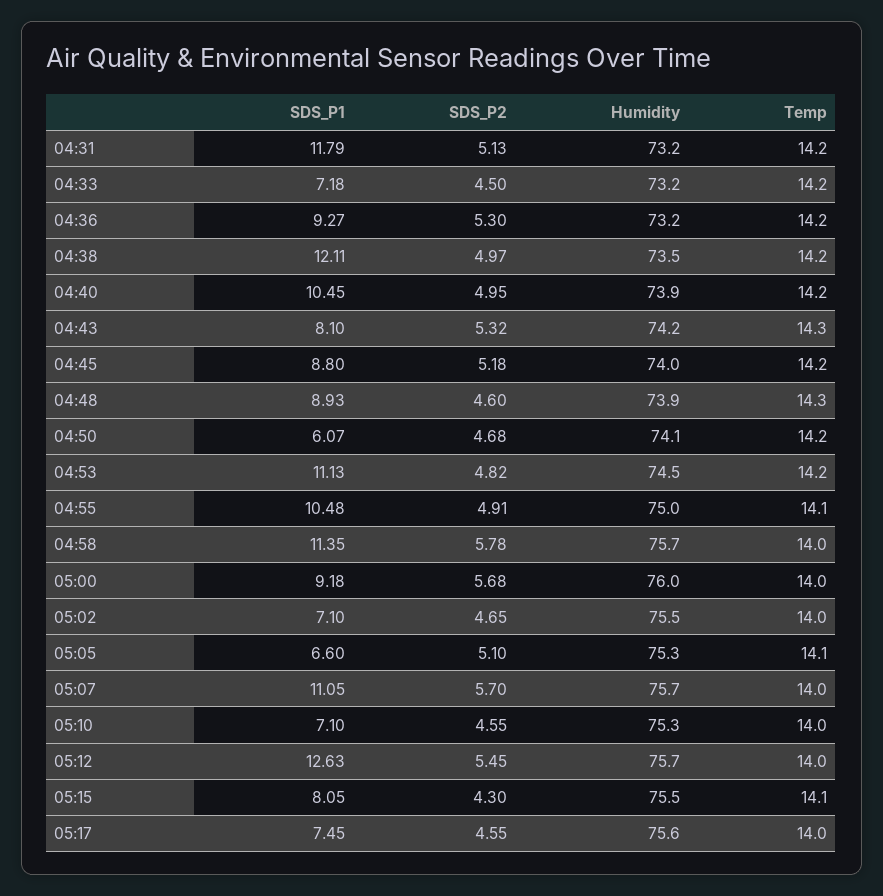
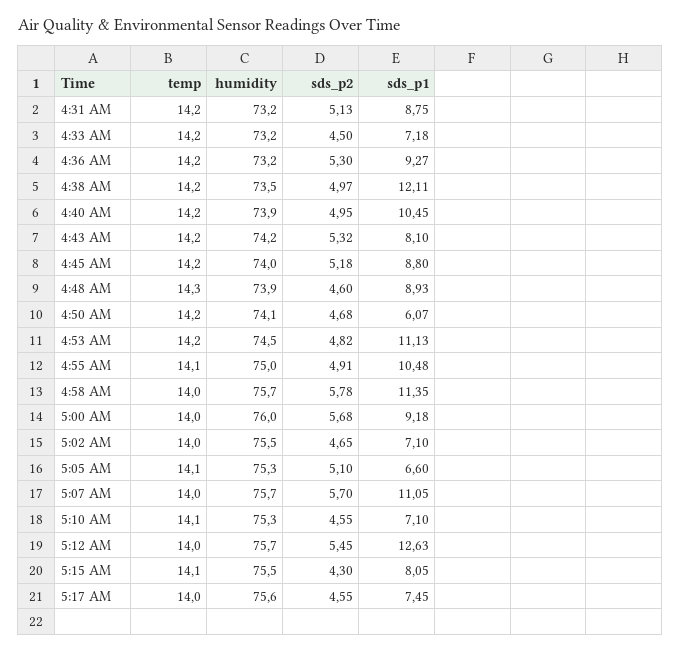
SDS_P1, 04:31: 11.79 -> 8.75
Temp, 04:43: 14.3 -> 14.2
Temp, 05:10: 14 -> 14.1

